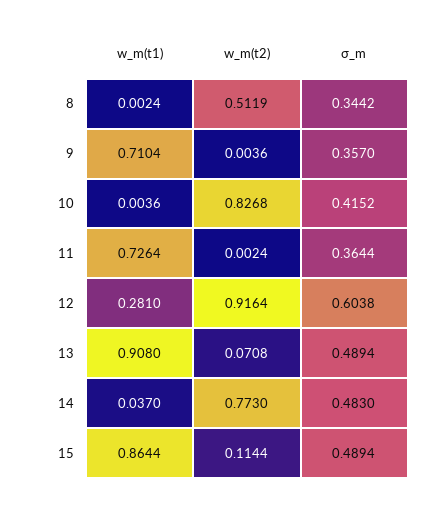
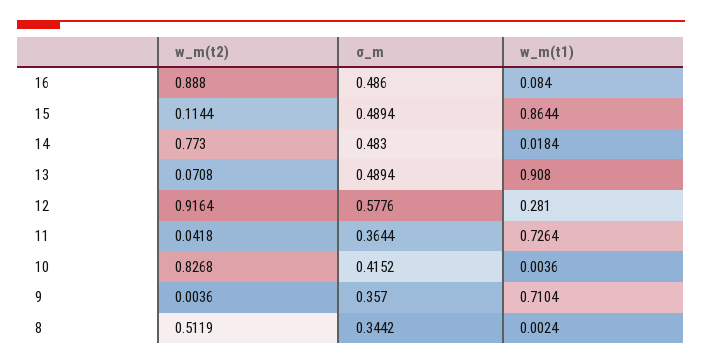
w_m(t2), 11: 0.0024 -> 0.0418
σ_m, 12: 0.6038 -> 0.5776
w_m(t1), 14: 0.037 -> 0.0184
w_m(t2), 16: none -> 0.888
σ_m, 16: none -> 0.486
w_m(t1), 16: none -> 0.084

